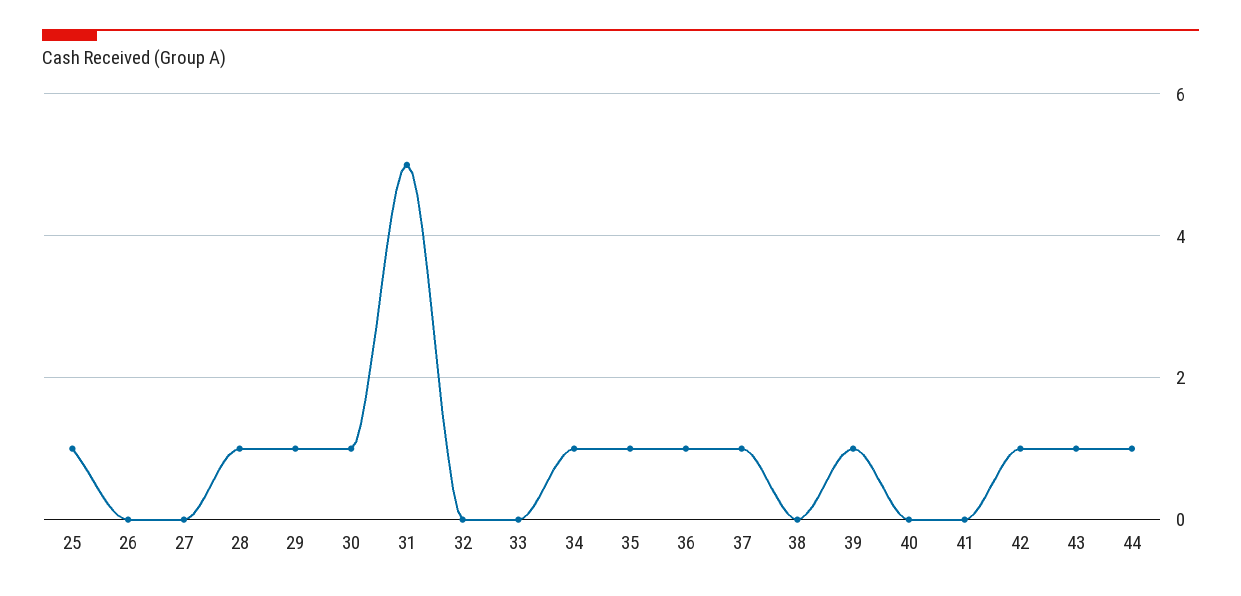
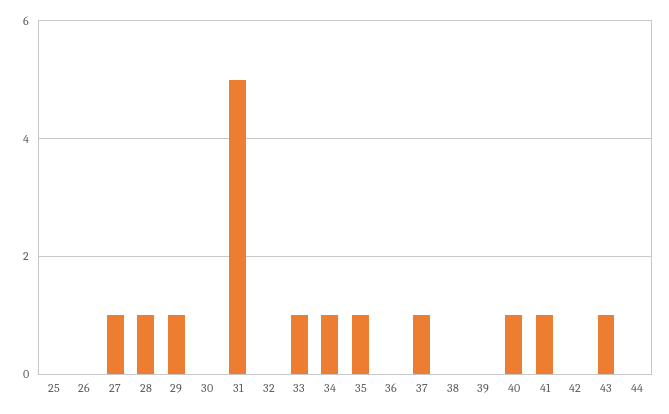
25: 1 -> 0
27: 0 -> 1
30: 1 -> 0
33: 0 -> 1
36: 1 -> 0
39: 1 -> 0
40: 0 -> 1
41: 0 -> 1
42: 1 -> 0
44: 1 -> 0

